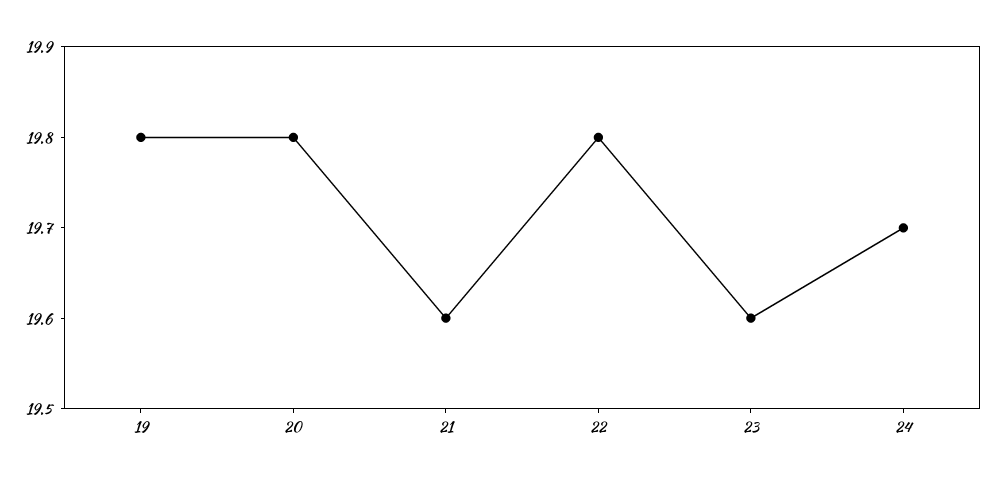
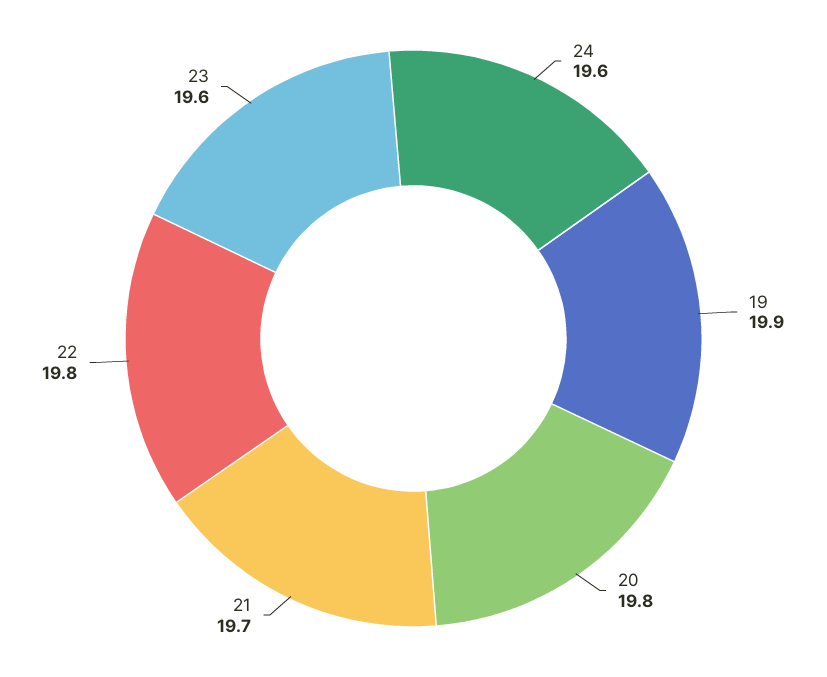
19: 19.8 -> 19.9
21: 19.6 -> 19.7
24: 19.7 -> 19.6

